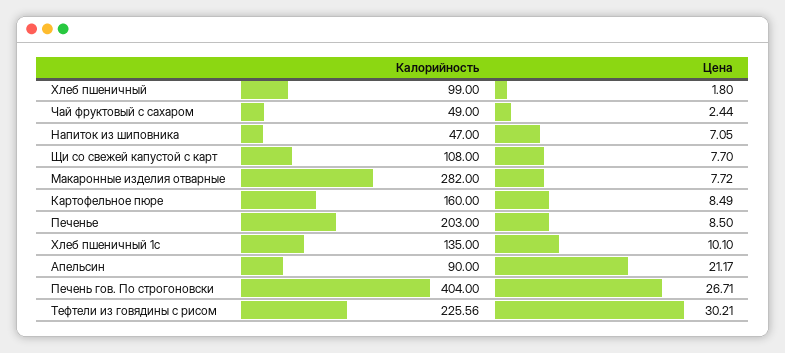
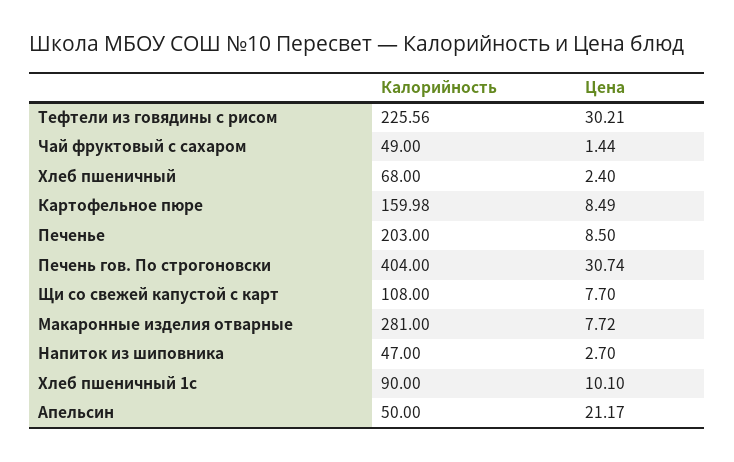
Калорийность, Хлеб пшеничный: 99 -> 68
Цена, Хлеб пшеничный: 1.8 -> 2.4
Цена, Чай фруктовый с сахаром: 2.44 -> 1.44
Цена, Напиток из шиповника: 7.05 -> 2.7
Калорийность, Макаронные изделия отварные: 282 -> 281
Калорийность, Картофельное пюре: 160 -> 159.98
Калорийность, Хлеб пшеничный 1с: 135 -> 90
Калорийность, Апельсин: 90 -> 50
Цена, Печень гов. По строгоновски: 26.71 -> 30.74

